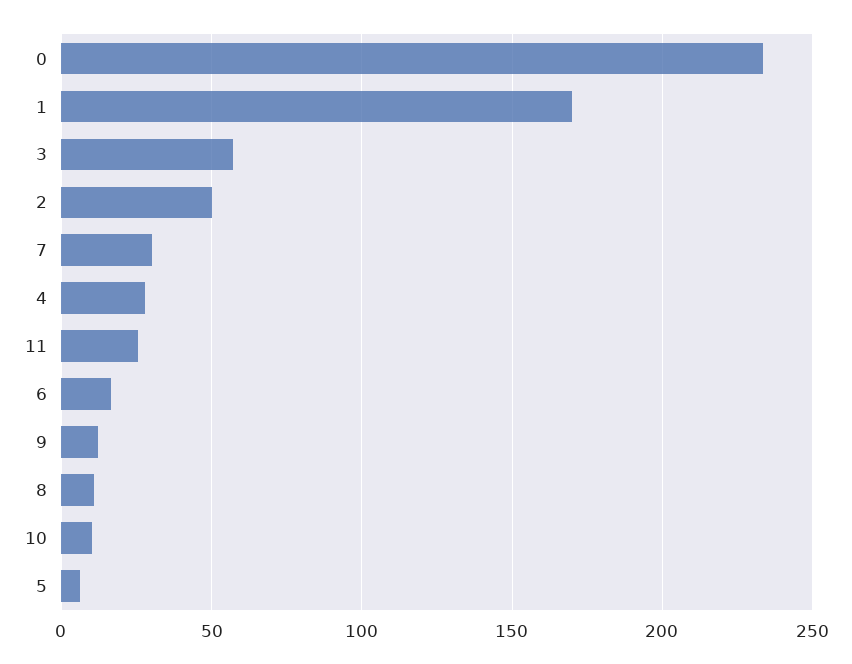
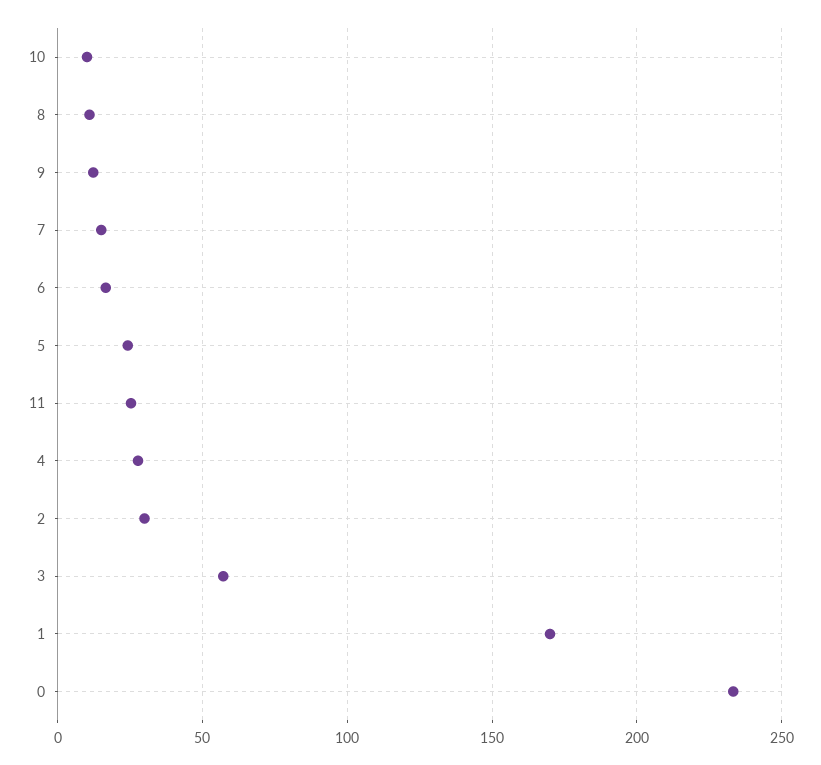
2: 50 -> 30
7: 30 -> 15
5: 5 -> 25

